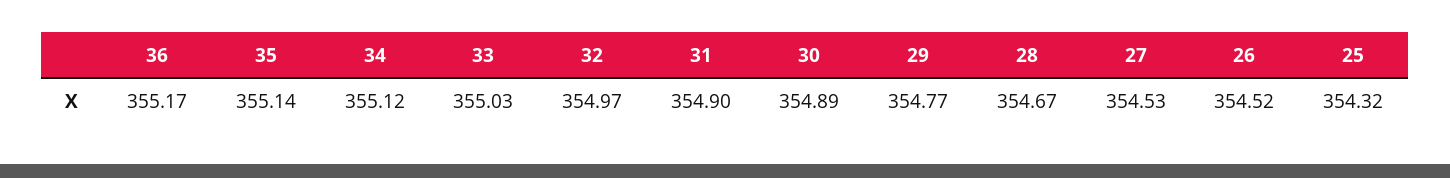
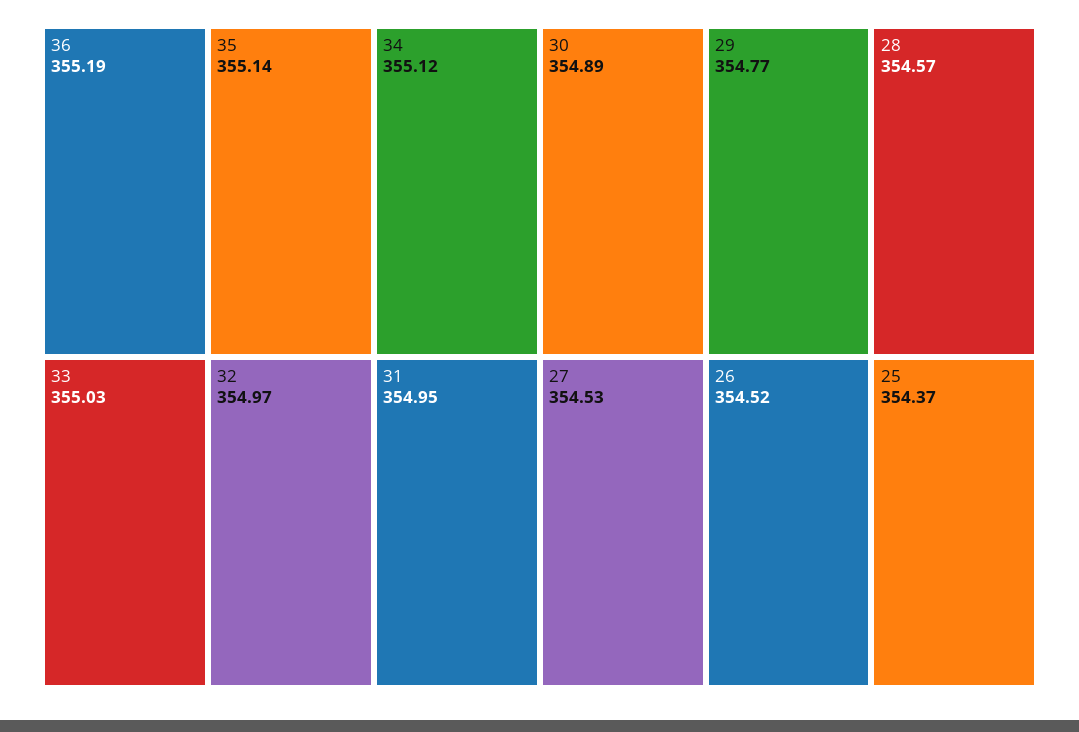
36: 355.17 -> 355.19
31: 354.9 -> 354.95
28: 354.67 -> 354.57
25: 354.32 -> 354.37

